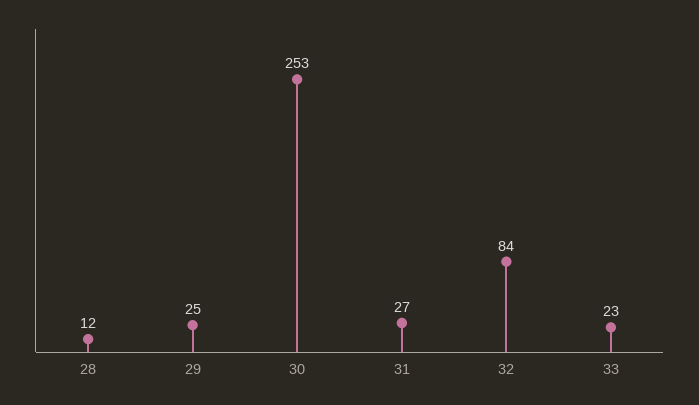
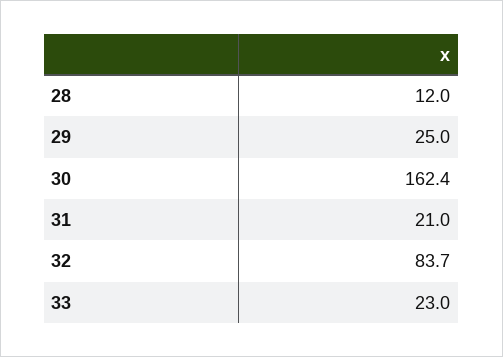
30: 253 -> 162.4
31: 27 -> 21

